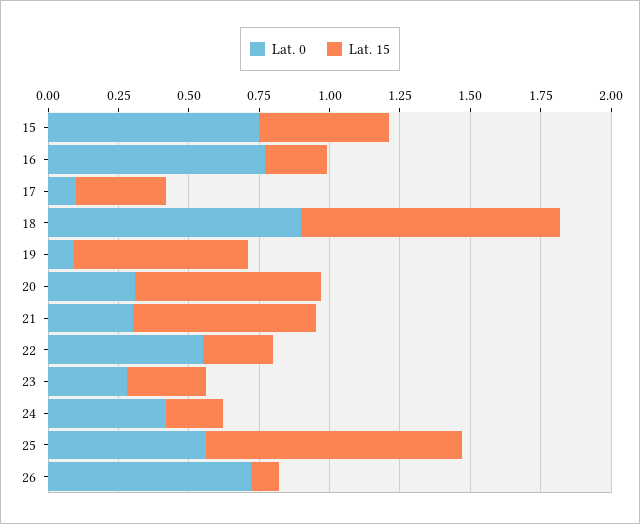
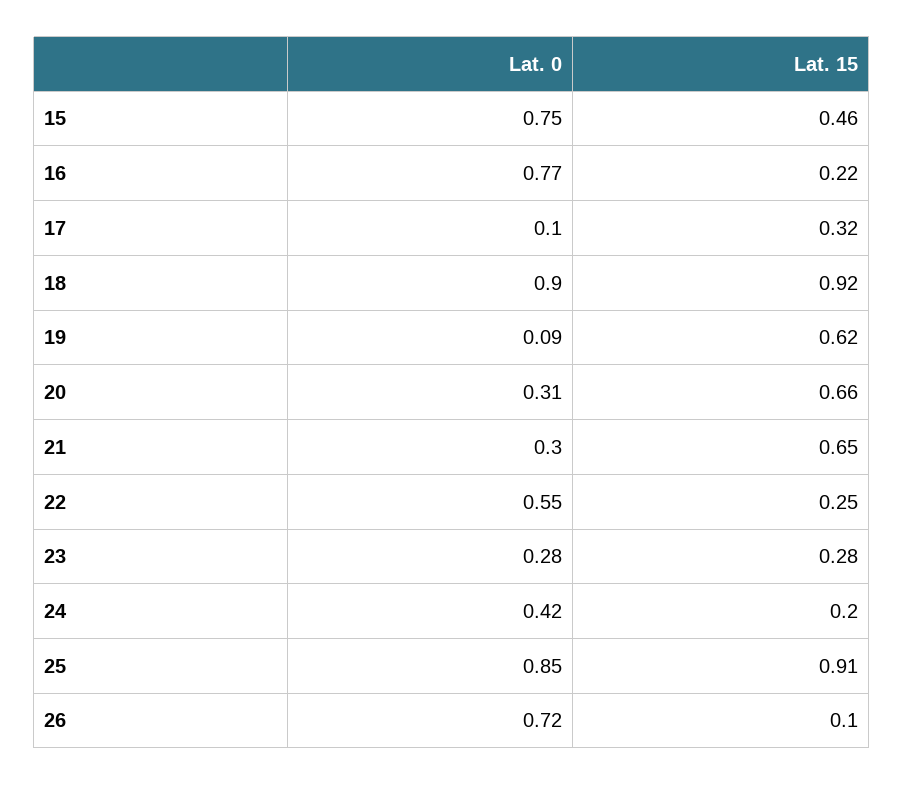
Lat. 0, 25: 0.55 -> 0.85

